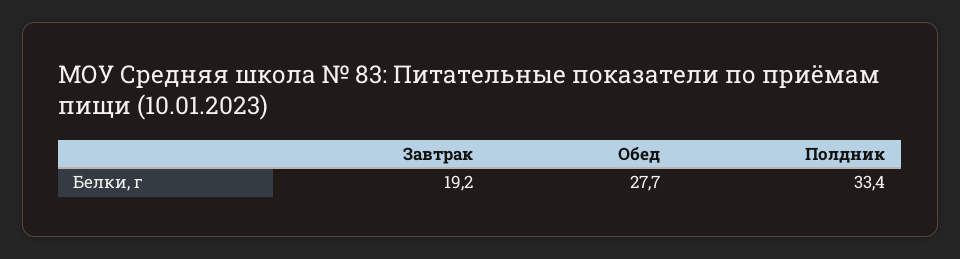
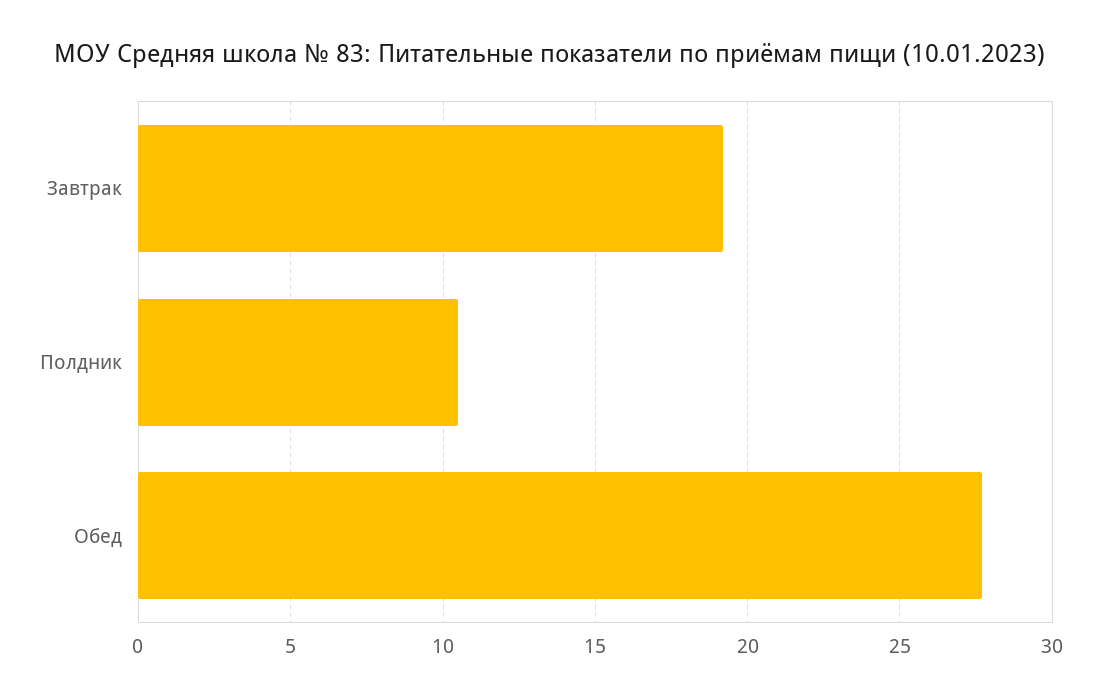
Полдник: 33.4 -> 10.5

